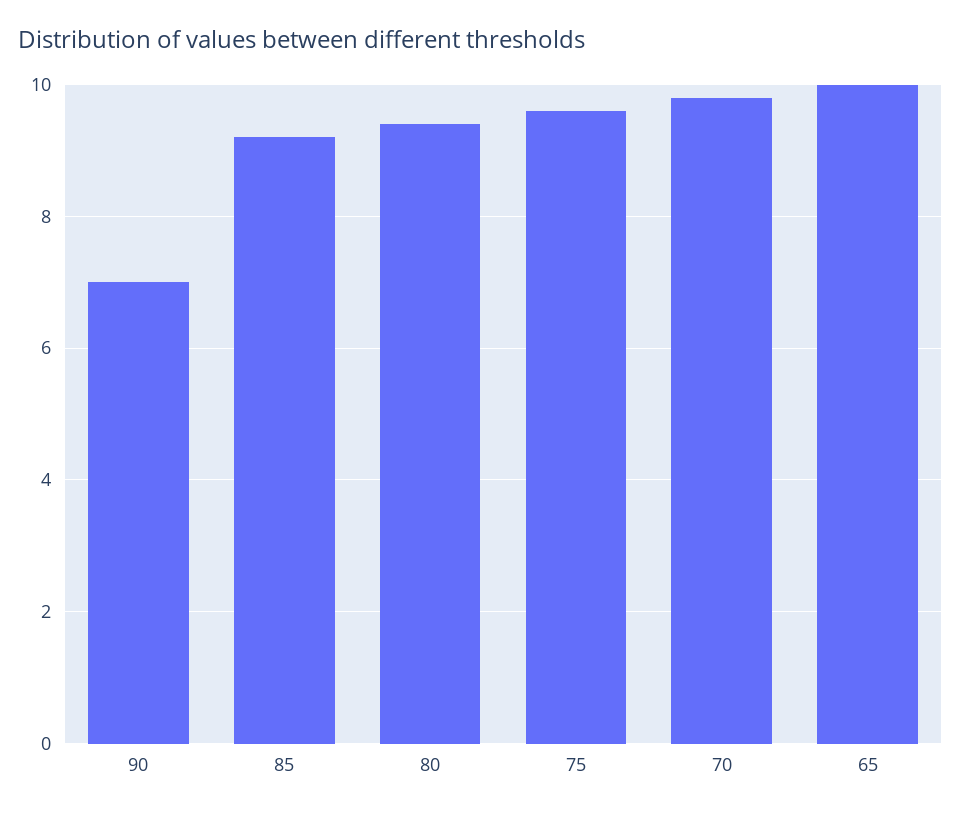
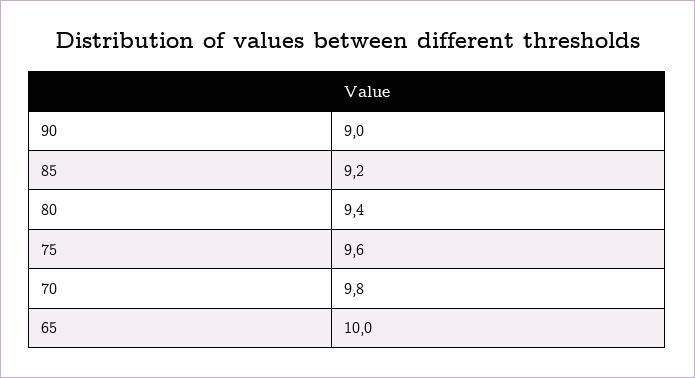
90: 7 -> 9

